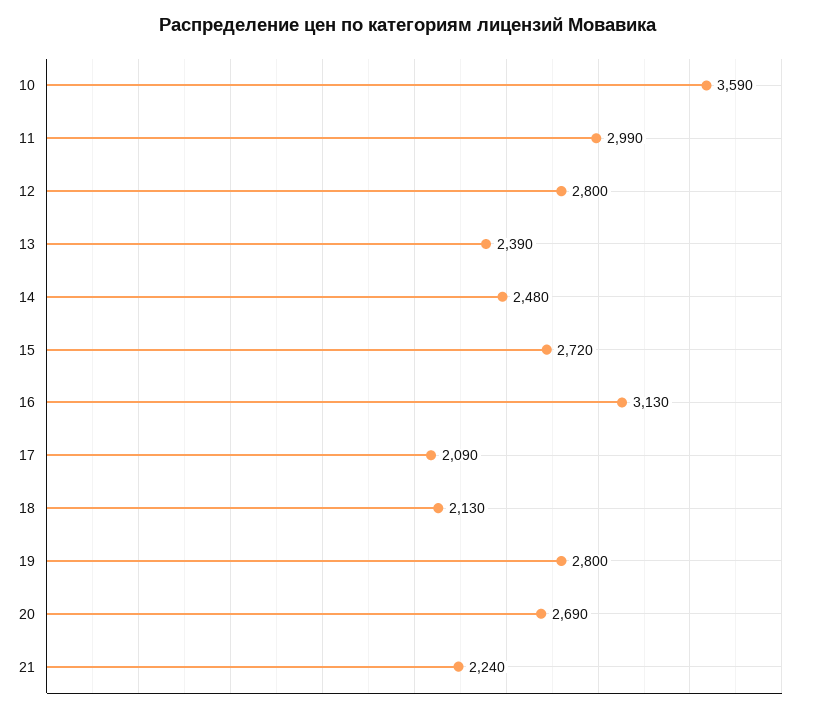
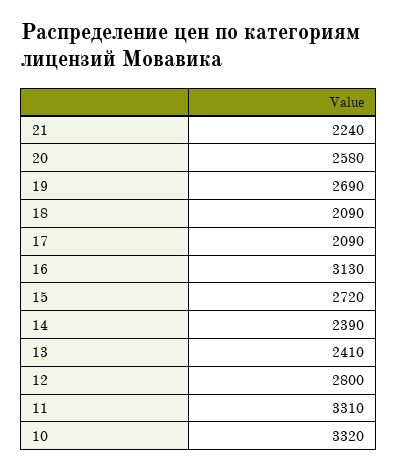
10: 3590 -> 3320
11: 2990 -> 3310
13: 2390 -> 2410
14: 2480 -> 2390
18: 2130 -> 2090
19: 2800 -> 2690
20: 2690 -> 2580

